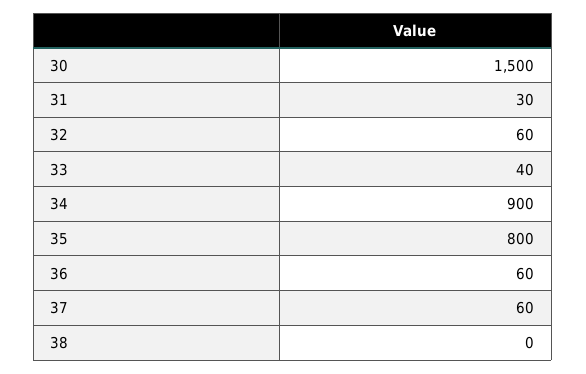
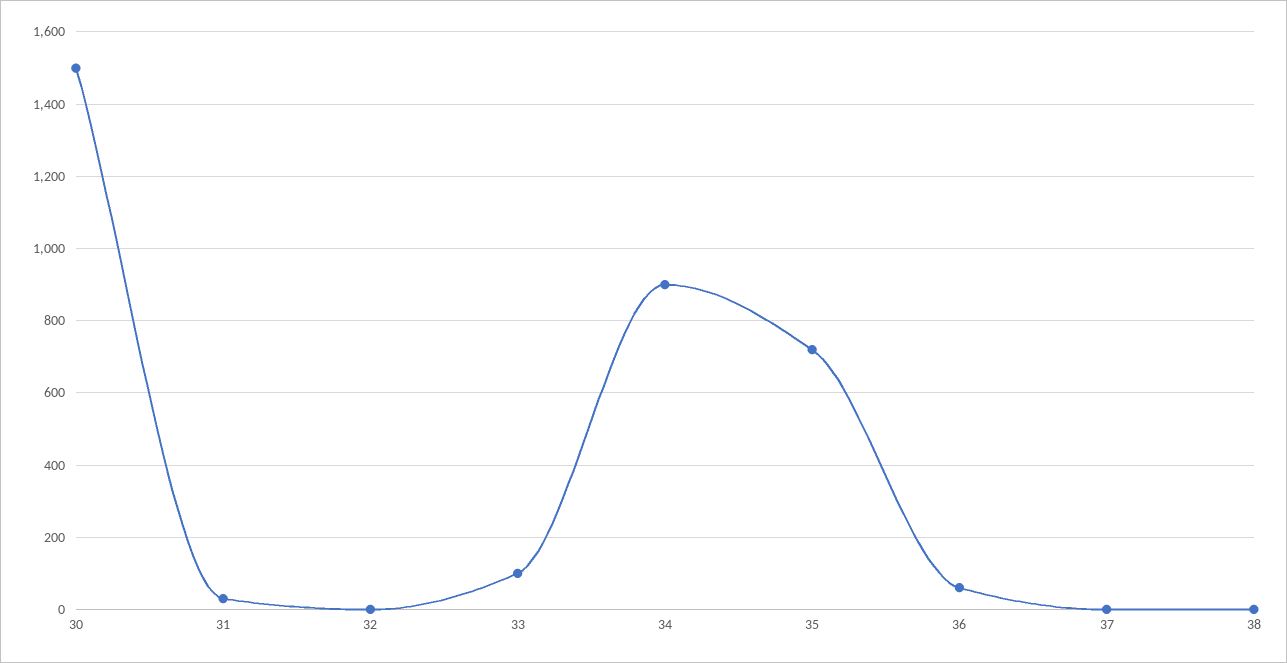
32: 60 -> 0
33: 40 -> 100
35: 800 -> 720
37: 60 -> 0

